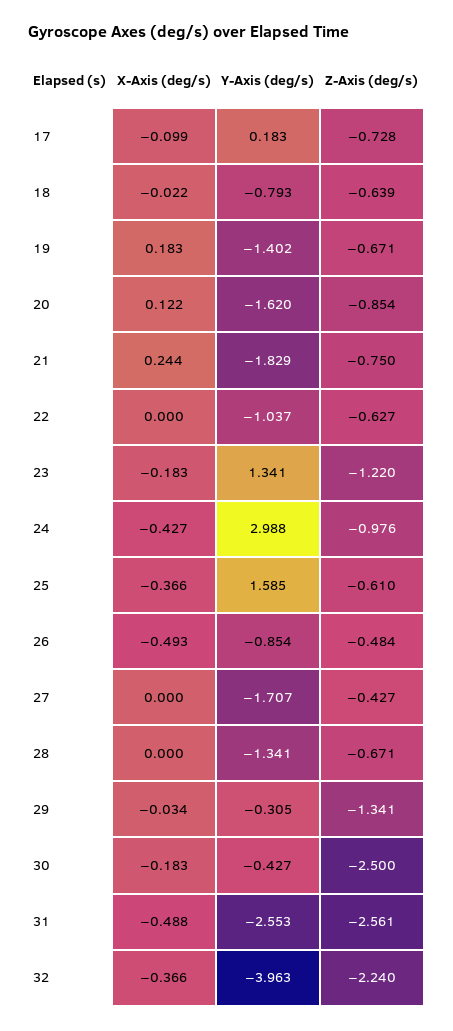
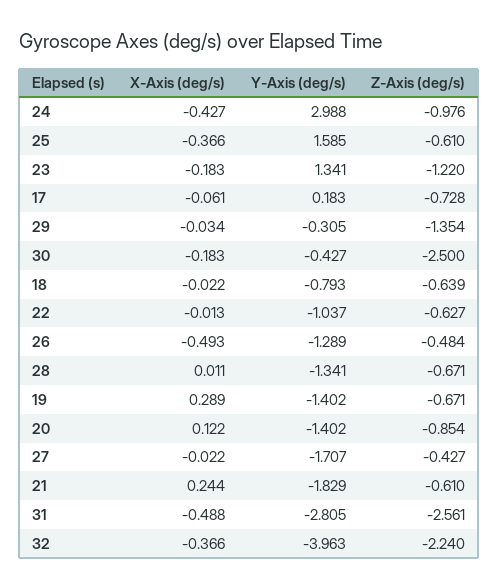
X-Axis (deg/s), 17: -0.099 -> -0.061
X-Axis (deg/s), 19: 0.183 -> 0.289
Y-Axis (deg/s), 20: -1.62 -> -1.402
Z-Axis (deg/s), 21: -0.75 -> -0.61
X-Axis (deg/s), 22: 0 -> -0.013
Y-Axis (deg/s), 26: -0.854 -> -1.289
X-Axis (deg/s), 27: 0 -> -0.022
X-Axis (deg/s), 28: 0 -> 0.011
Z-Axis (deg/s), 29: -1.341 -> -1.354
Y-Axis (deg/s), 31: -2.553 -> -2.805

